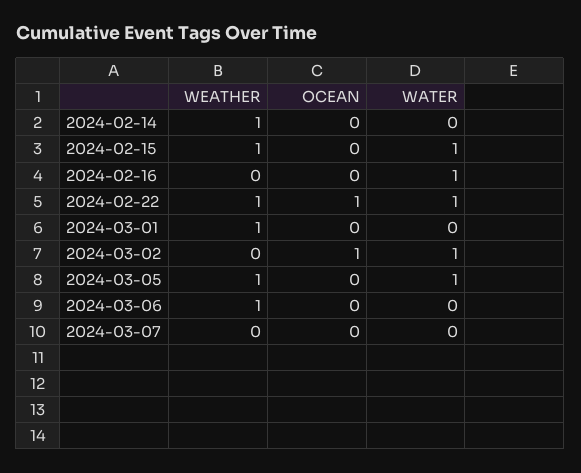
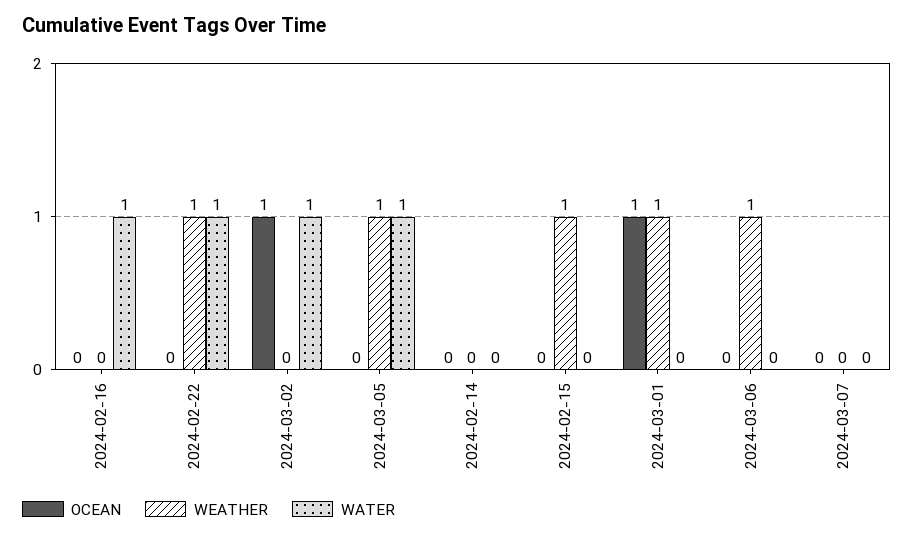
WEATHER, 2024-02-14: 1 -> 0
WATER, 2024-02-15: 1 -> 0
OCEAN, 2024-02-22: 1 -> 0
OCEAN, 2024-03-01: 0 -> 1

